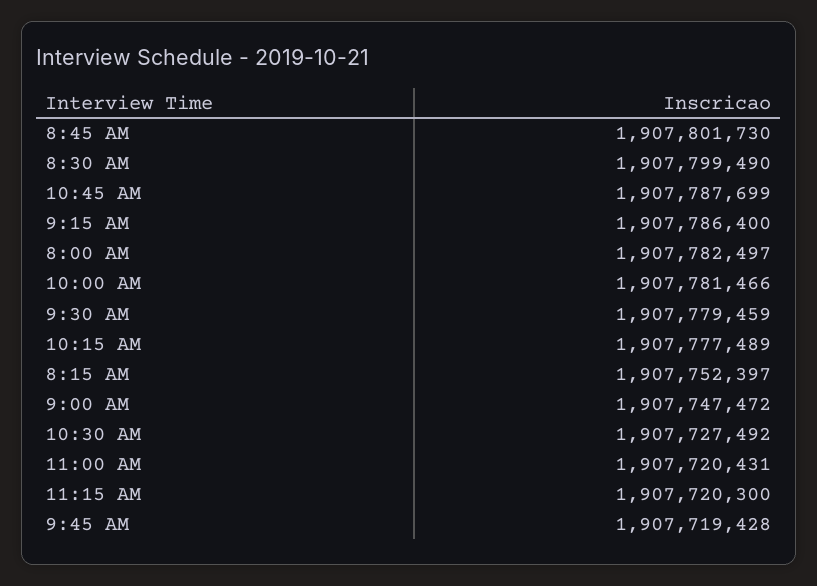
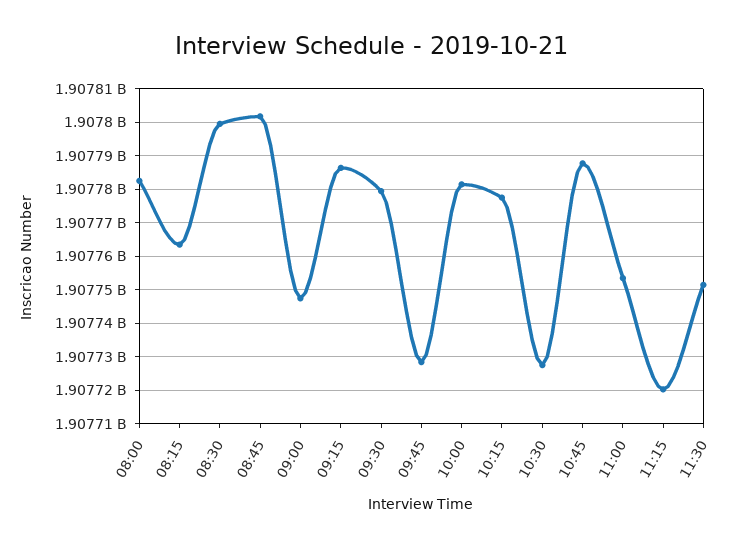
8:15 AM: 1907752397 -> 1907764000
11:00 AM: 1907720431 -> 1907754000
9:45 AM: 1907719428 -> 1907728000
11:30: none -> 1907752000

